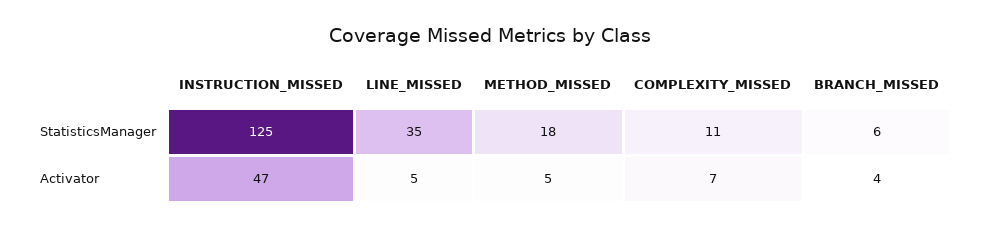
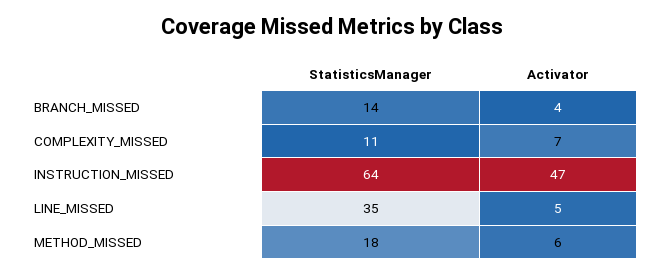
INSTRUCTION_MISSED, StatisticsManager: 125 -> 64
BRANCH_MISSED, StatisticsManager: 6 -> 14
METHOD_MISSED, Activator: 5 -> 6

